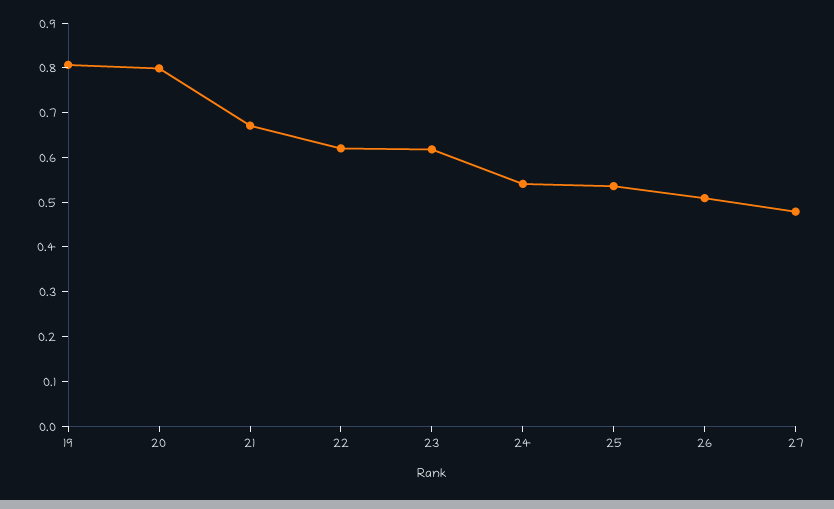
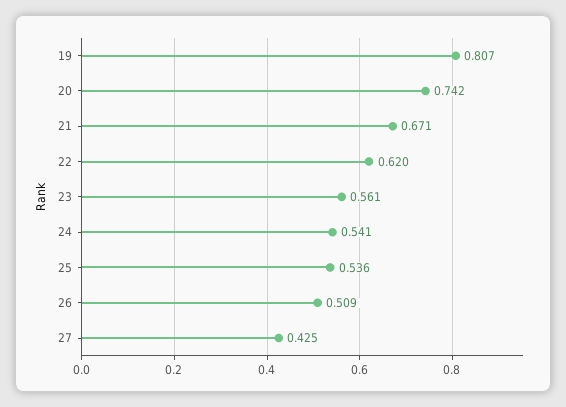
20: 0.8 -> 0.742
23: 0.62 -> 0.561
27: 0.48 -> 0.425

